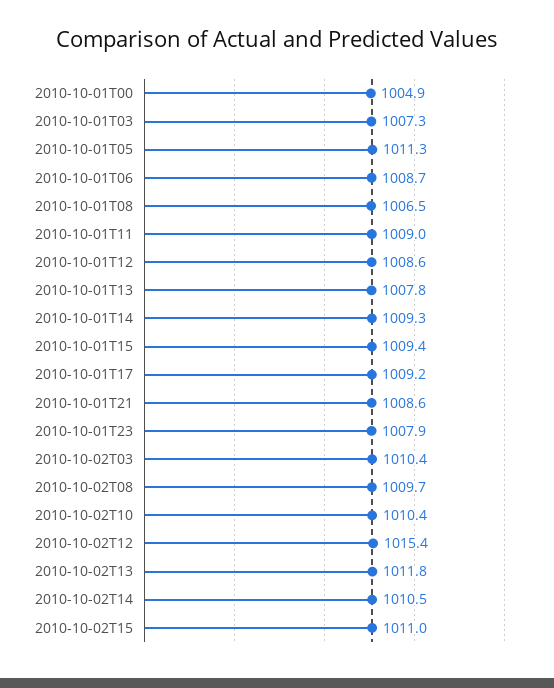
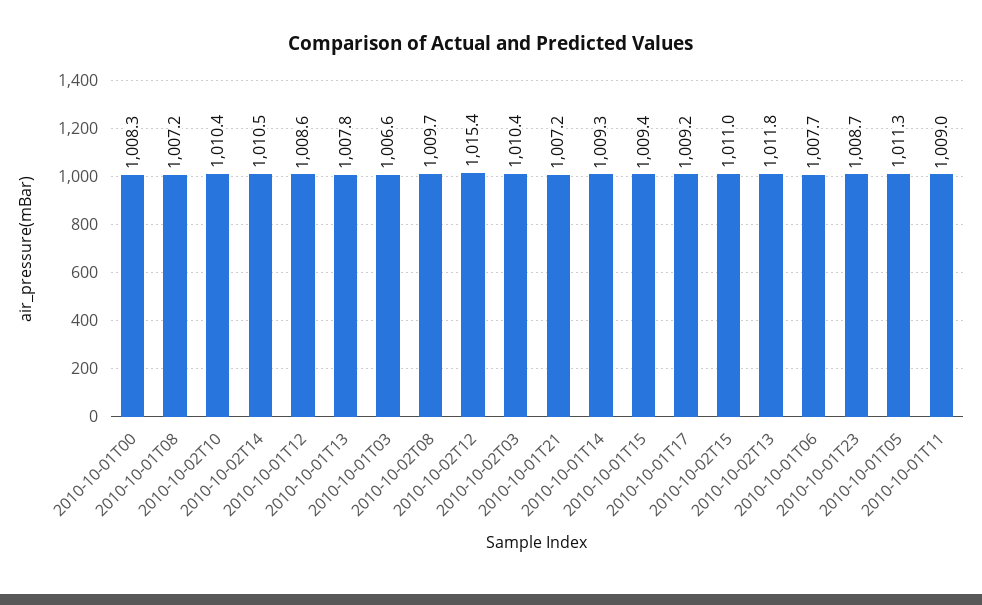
2010-10-01T00: 1004.9 -> 1008.3
2010-10-01T03: 1007.3 -> 1006.6
2010-10-01T06: 1008.7 -> 1007.7
2010-10-01T08: 1006.5 -> 1007.2
2010-10-01T21: 1008.6 -> 1007.2
2010-10-01T23: 1007.9 -> 1008.7

